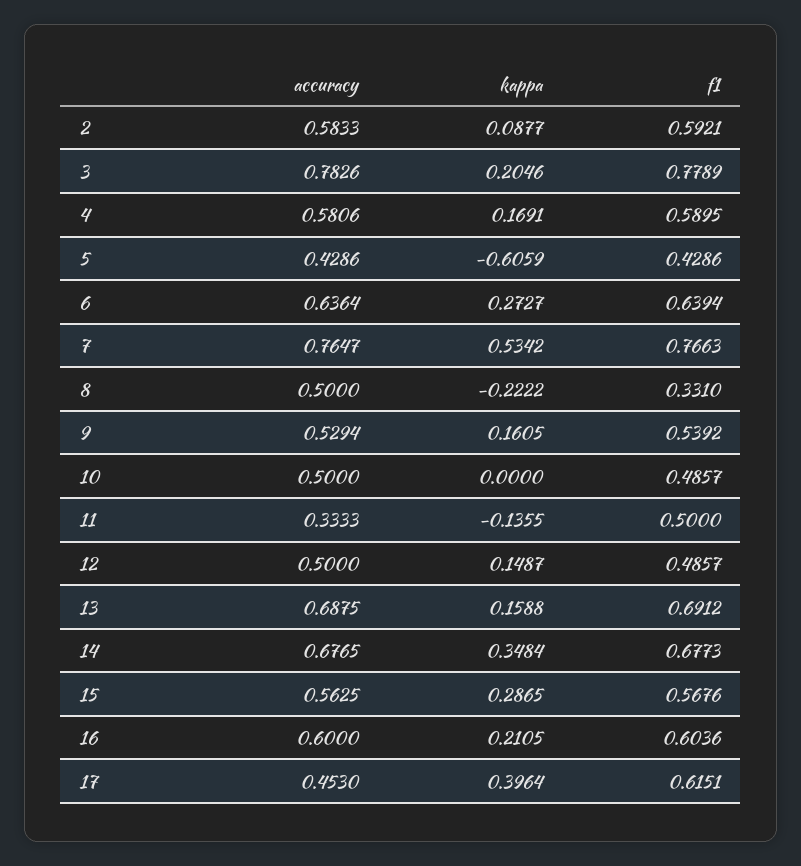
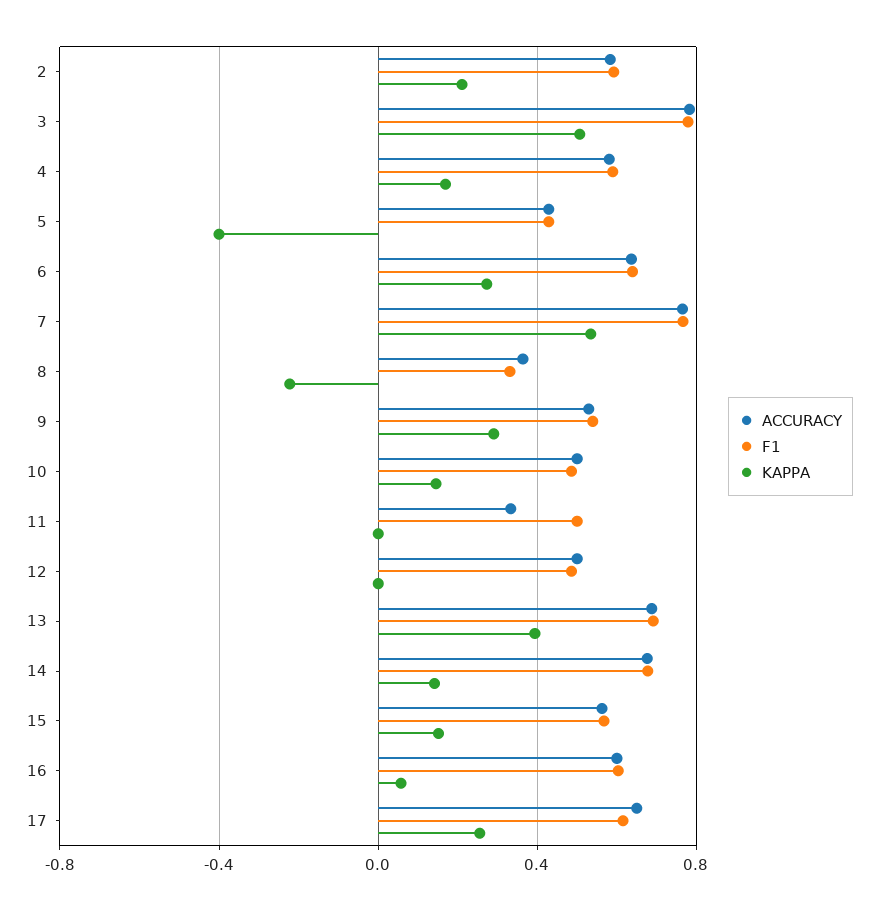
kappa, 2: 0.0877 -> 0.2
kappa, 3: 0.2046 -> 0.5
kappa, 5: -0.6059 -> -0.4
accuracy, 8: 0.5 -> 0.35
kappa, 9: 0.1605 -> 0.3
kappa, 10: 0 -> 0.15
kappa, 11: -0.1355 -> 0
kappa, 12: 0.1487 -> 0
kappa, 13: 0.1588 -> 0.4
kappa, 14: 0.3484 -> 0.15
kappa, 15: 0.2865 -> 0.15
kappa, 16: 0.2105 -> 0.05
accuracy, 17: 0.453 -> 0.65
kappa, 17: 0.3964 -> 0.25

